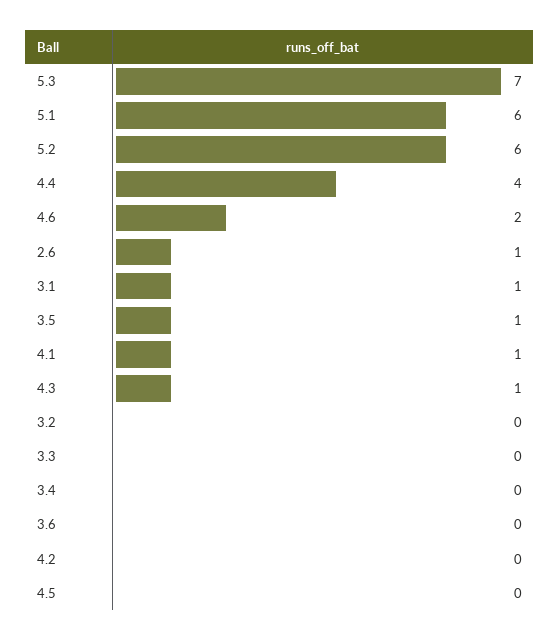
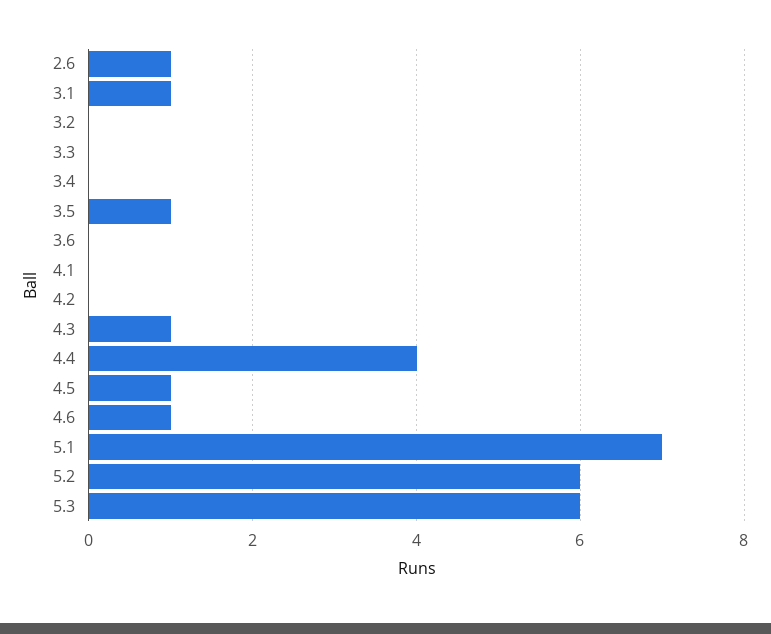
5.3: 7 -> 6
5.1: 6 -> 7
4.6: 2 -> 1
4.1: 1 -> 0
4.5: 0 -> 1

